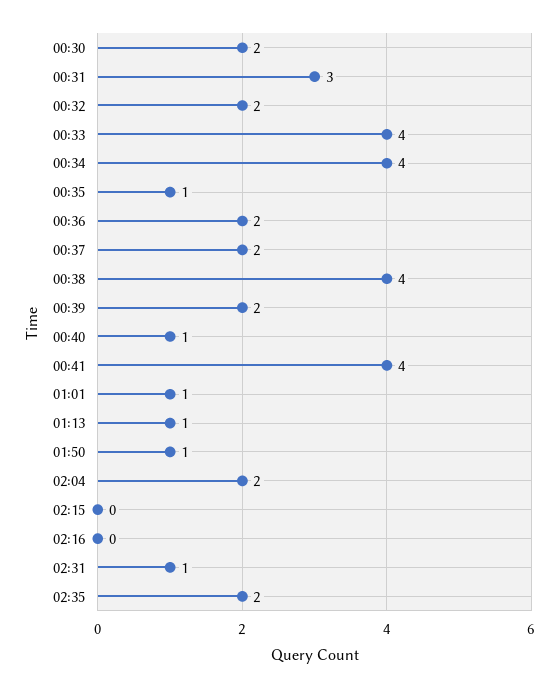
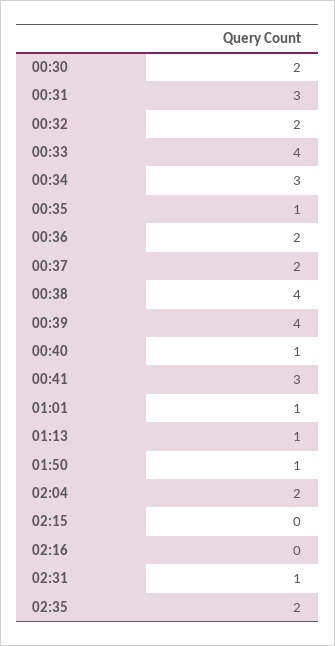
00:34: 4 -> 3
00:39: 2 -> 4
00:41: 4 -> 3

